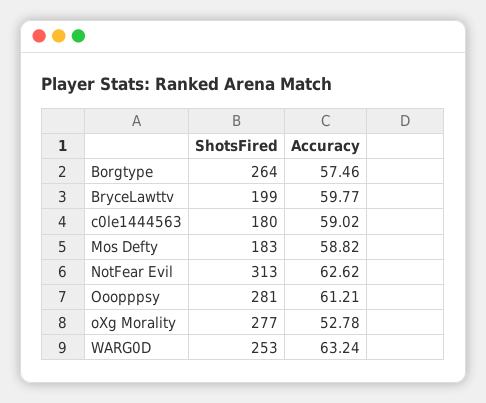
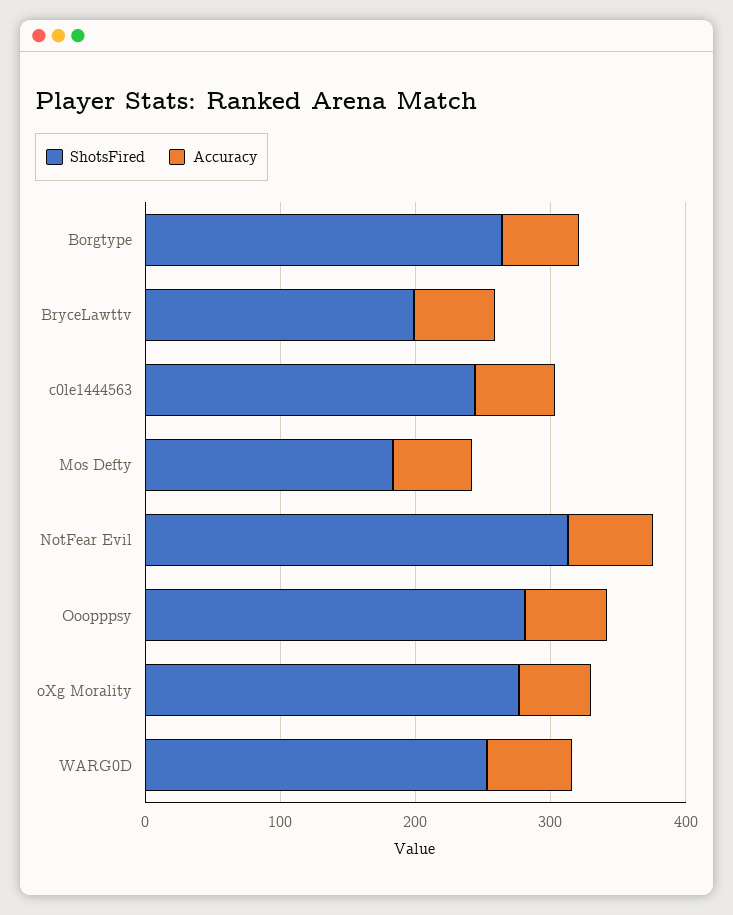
ShotsFired, c0le1444563: 180 -> 240

